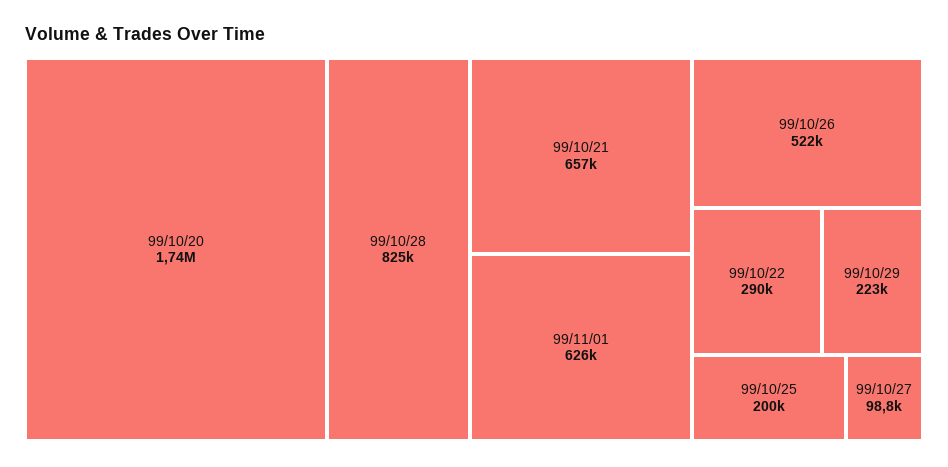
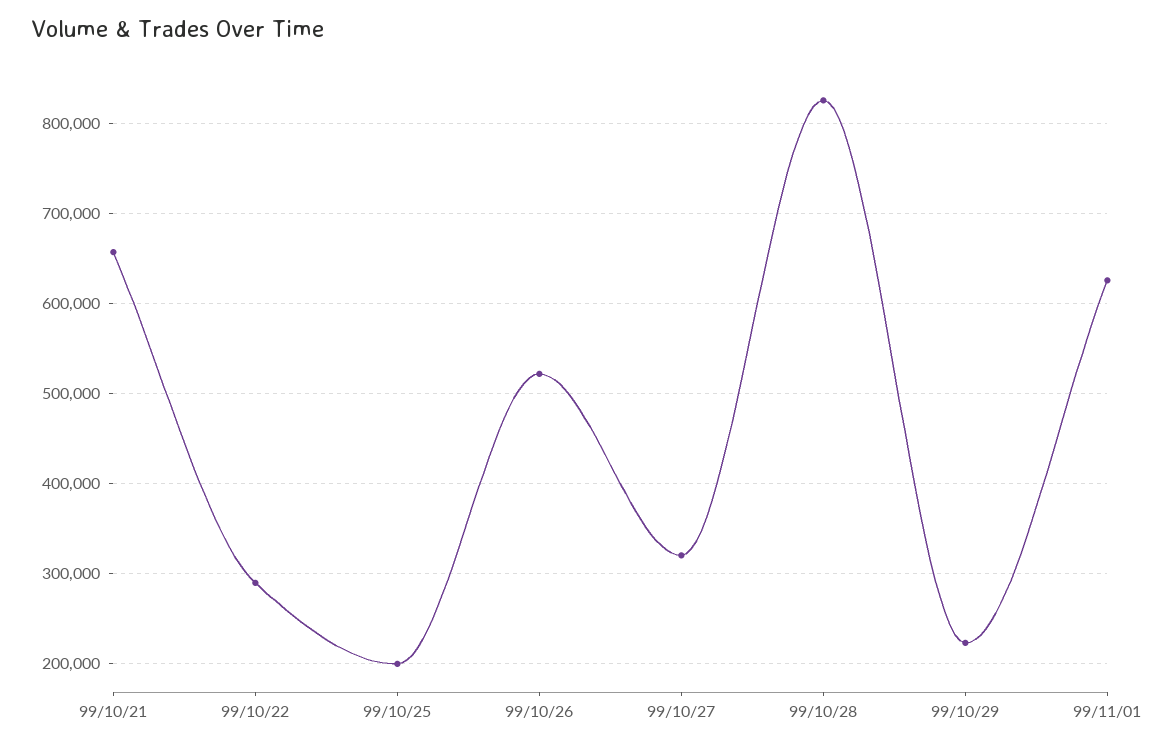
99/10/20: 1740000 -> none
99/10/27: 98800 -> 320000

